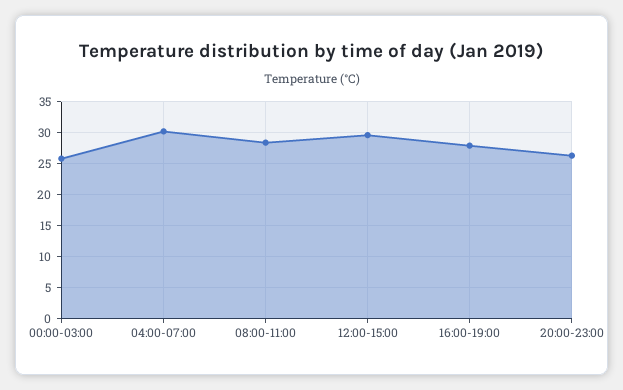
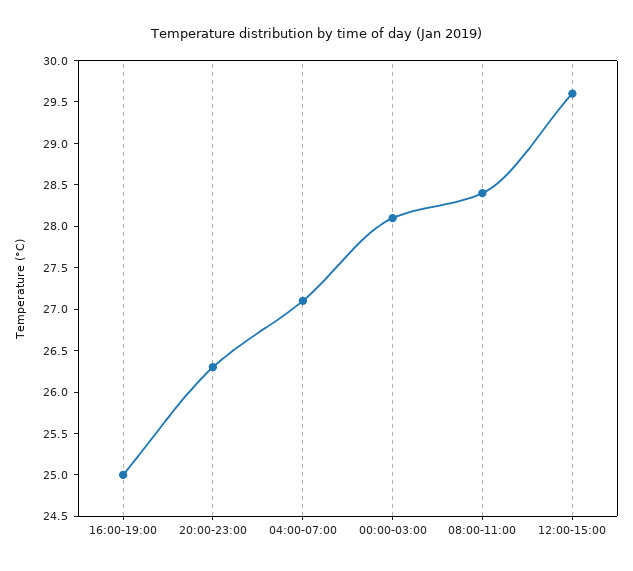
00:00-03:00: 26 -> 28.1
04:00-07:00: 30 -> 27.1
16:00-19:00: 28 -> 25

